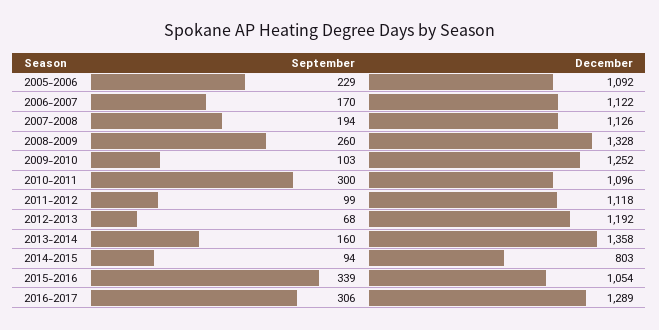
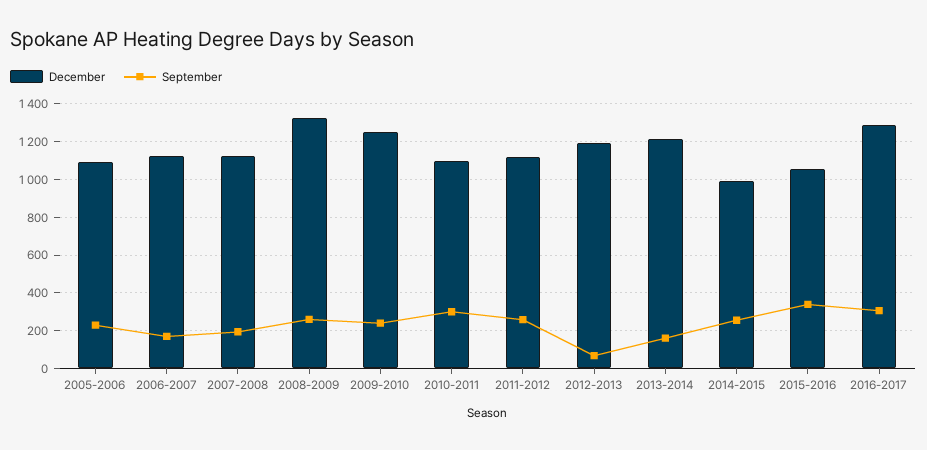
September, 2009-2010: 103 -> 250
September, 2011-2012: 99 -> 250
December, 2013-2014: 1358 -> 1200
September, 2014-2015: 94 -> 250
December, 2014-2015: 803 -> 1000

